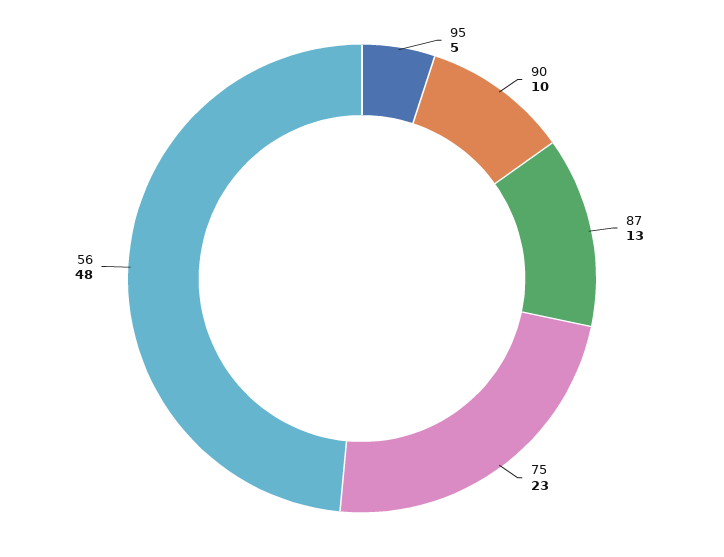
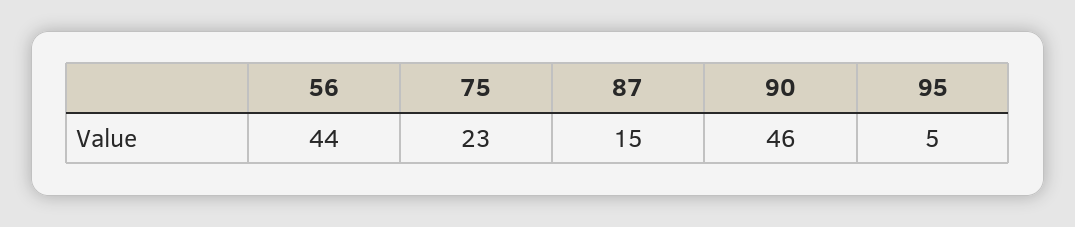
90: 10 -> 46
87: 13 -> 15
56: 48 -> 44

